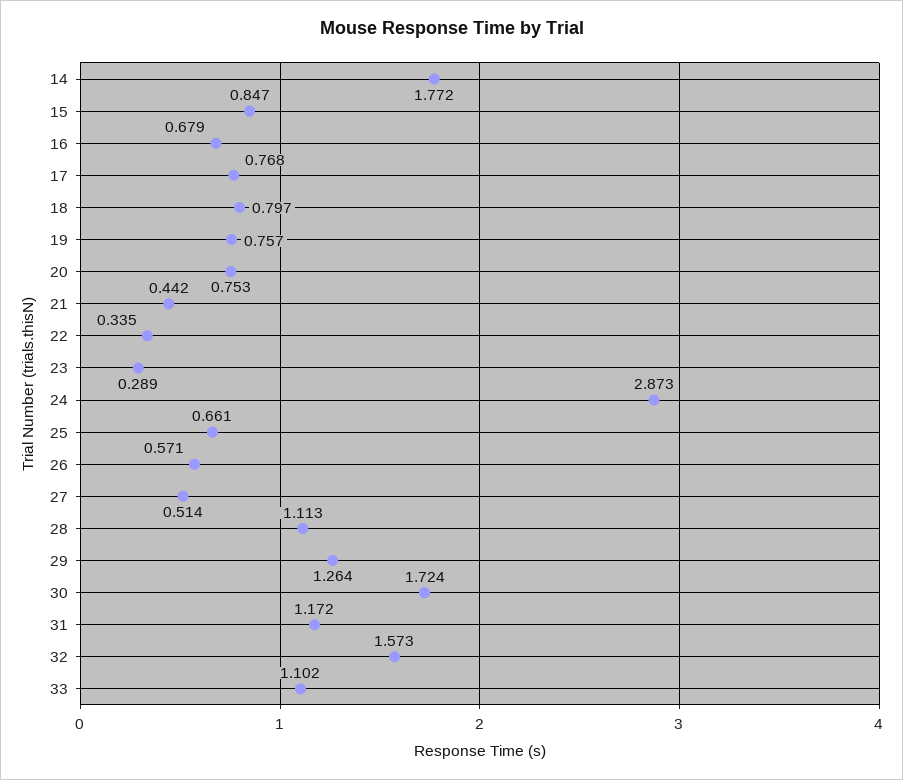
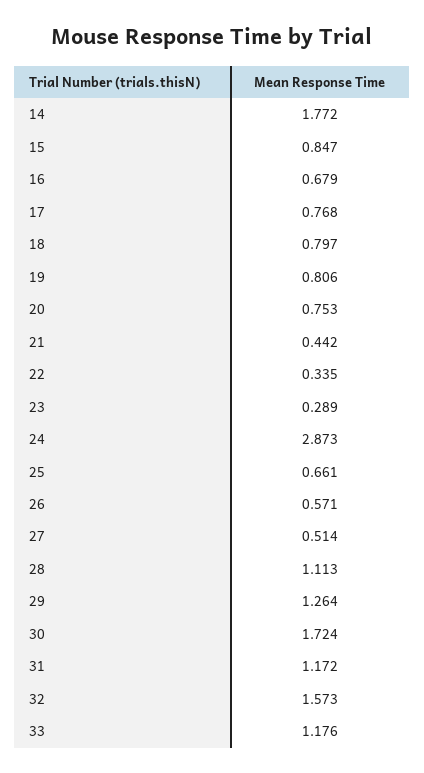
19: 0.757 -> 0.806
33: 1.102 -> 1.176

